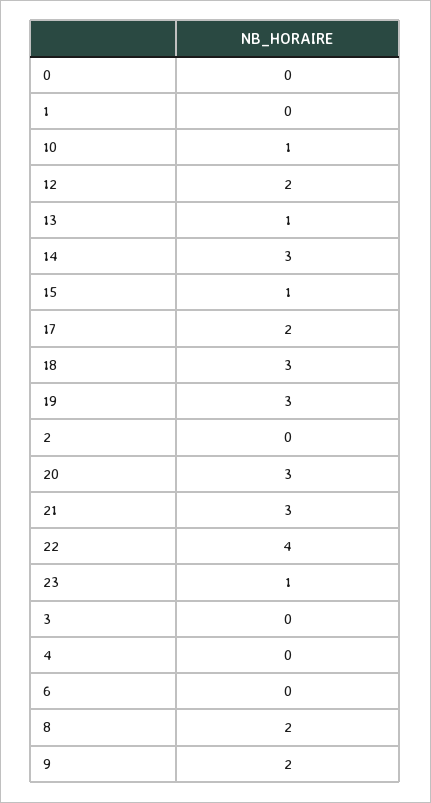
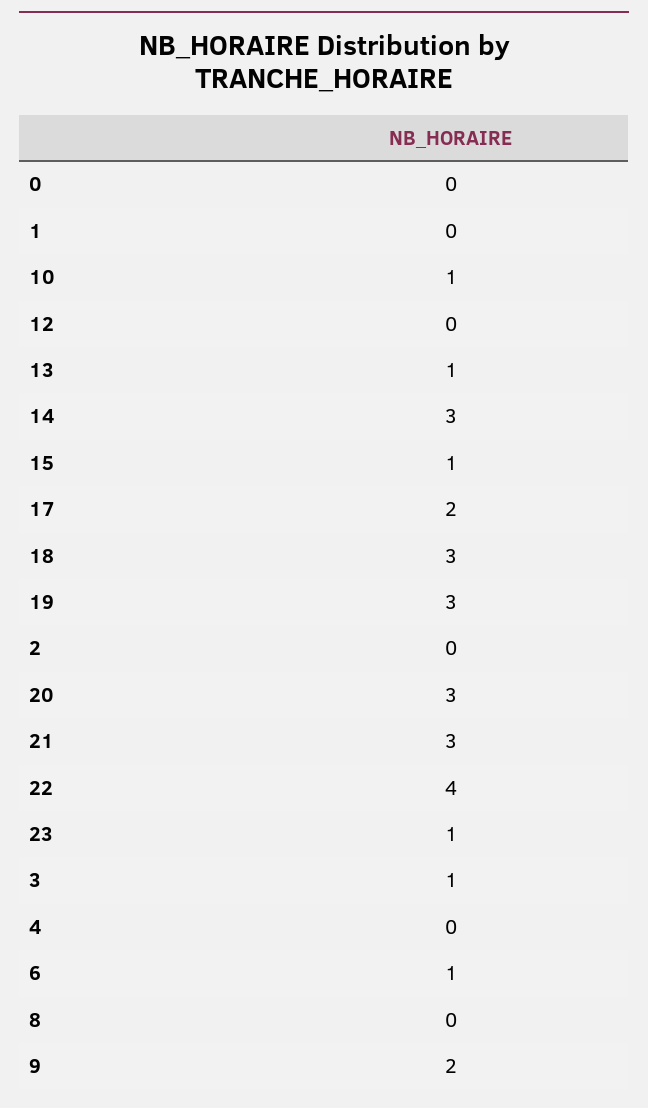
12: 2 -> 0
3: 0 -> 1
6: 0 -> 1
8: 2 -> 0

